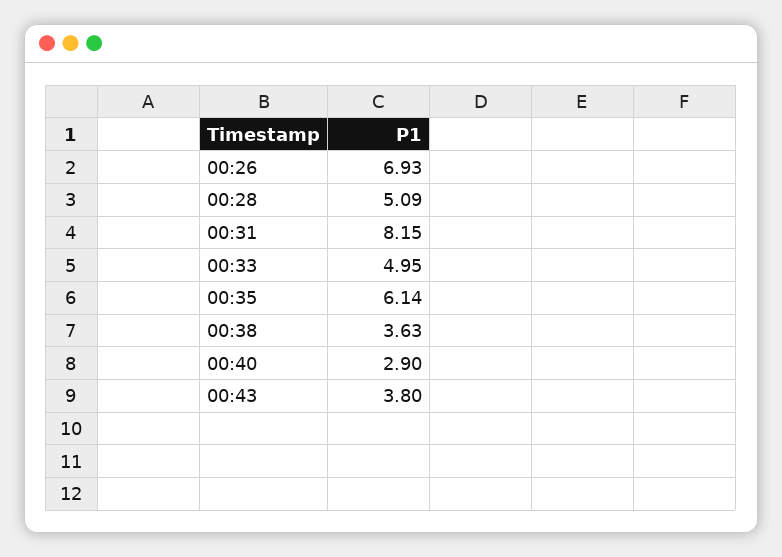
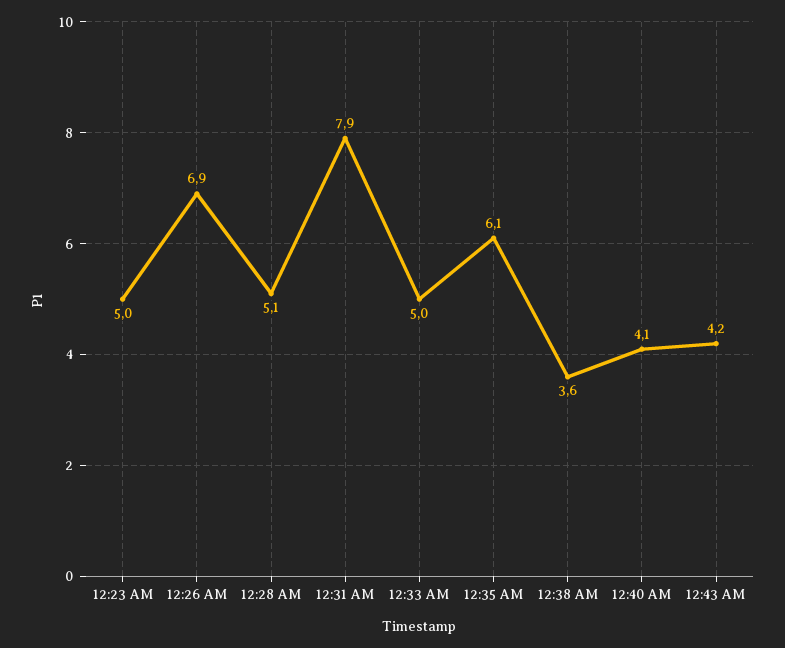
00:31: 8.15 -> 7.9
00:40: 2.9 -> 4.1
00:43: 3.8 -> 4.2
12:23 AM: none -> 5

